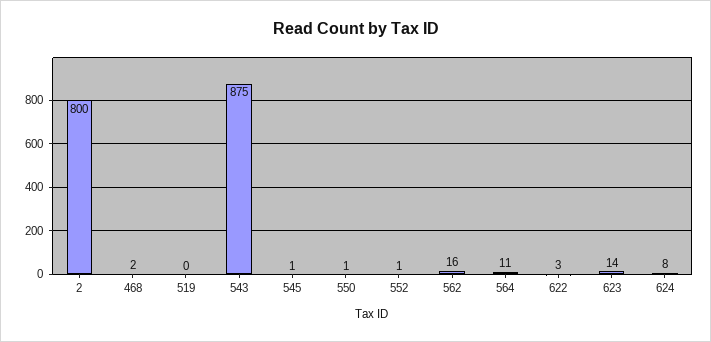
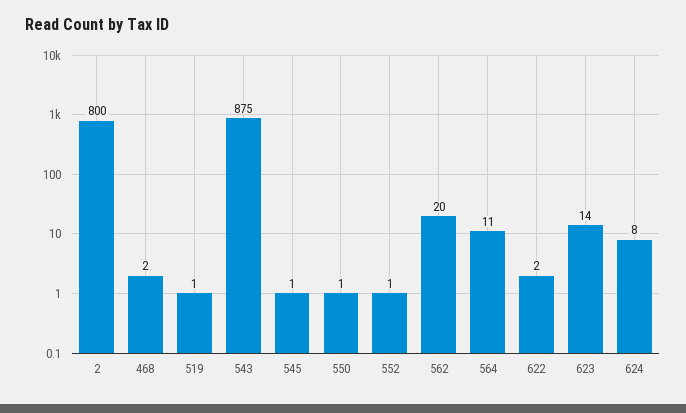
519: 0 -> 1
562: 16 -> 20
622: 3 -> 2

